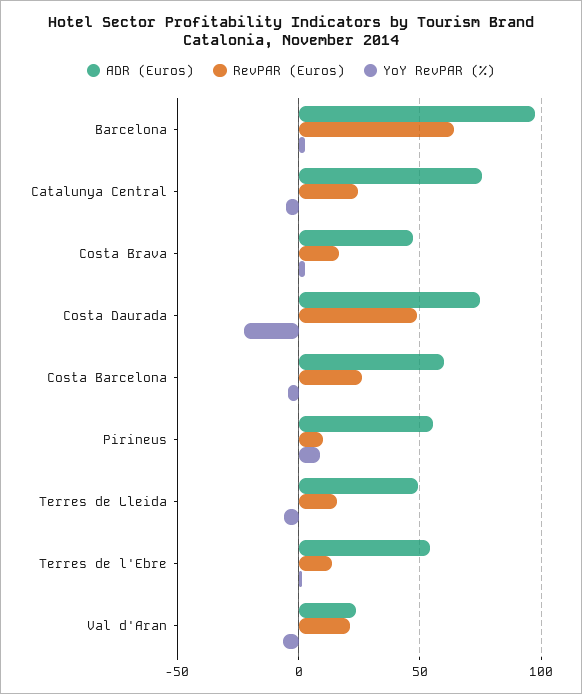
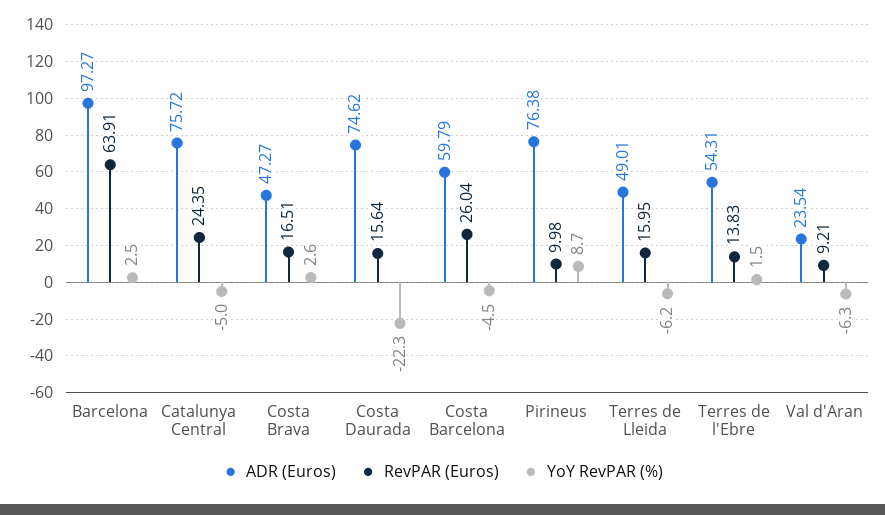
RevPAR (Euros), Costa Daurada: 50 -> 15.64
ADR (Euros), Pirineus: 55 -> 76.38
RevPAR (Euros), Val d'Aran: 20 -> 9.21

